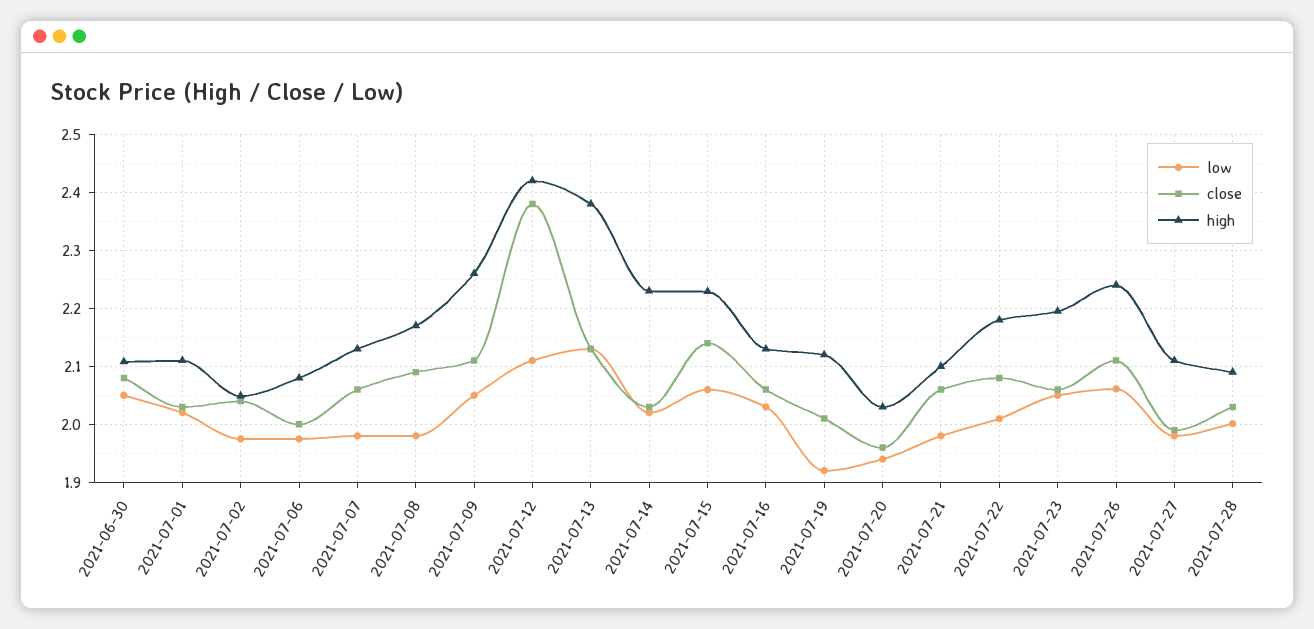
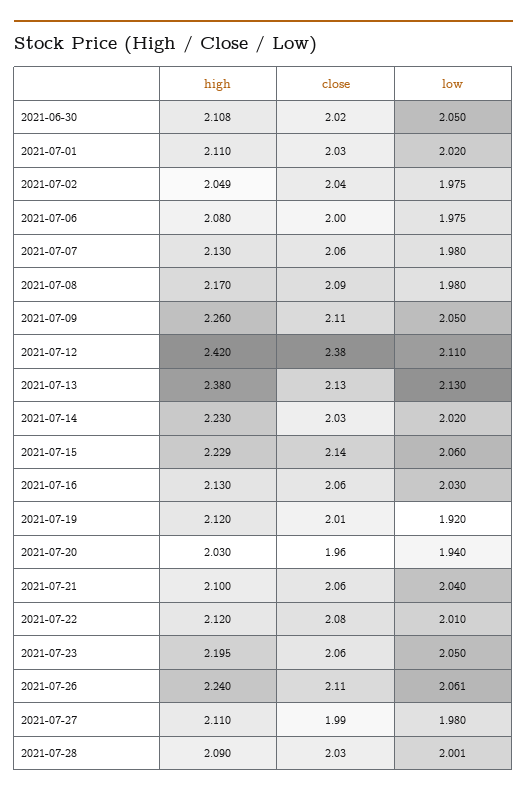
close, 2021-06-30: 2.08 -> 2.02
low, 2021-07-21: 1.98 -> 2.04
high, 2021-07-22: 2.18 -> 2.12

